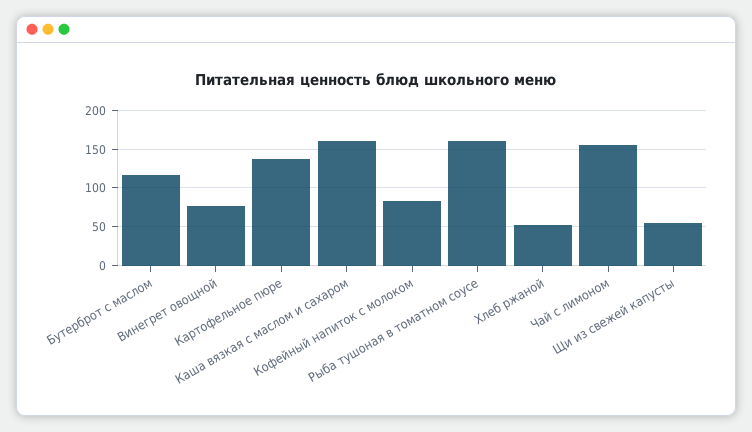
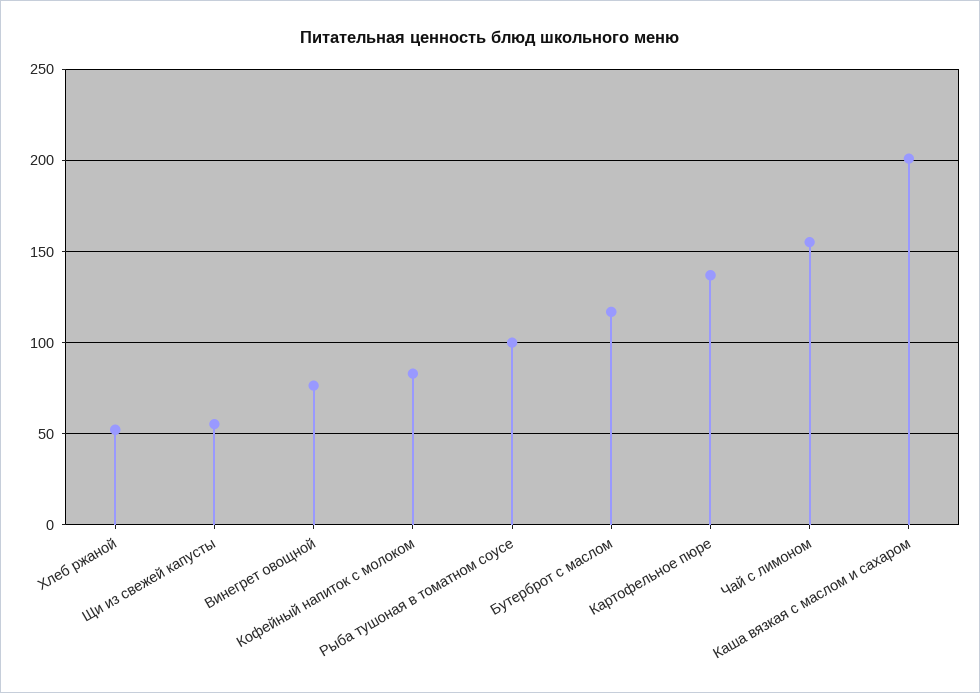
Каша вязкая с маслом и сахаром: 160 -> 200
Рыба тушоная в томатном соусе: 160 -> 100

